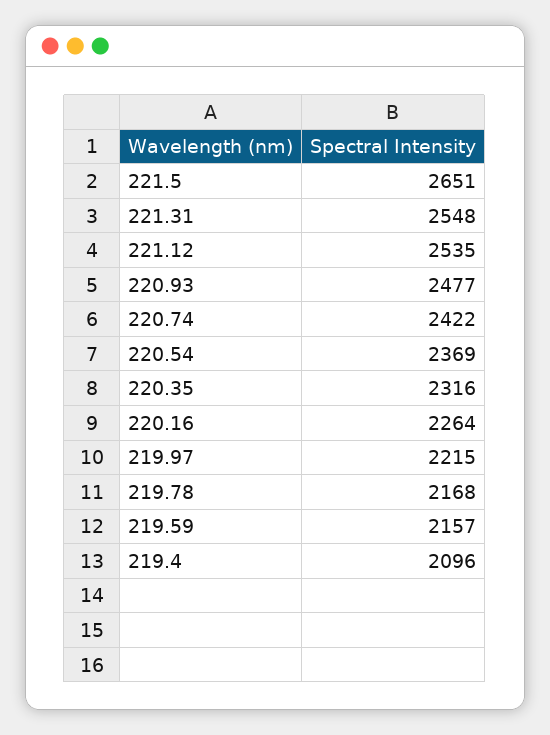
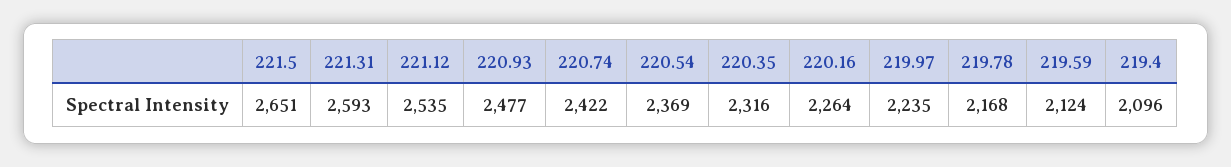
221.31: 2548 -> 2593
219.97: 2215 -> 2235
219.59: 2157 -> 2124

